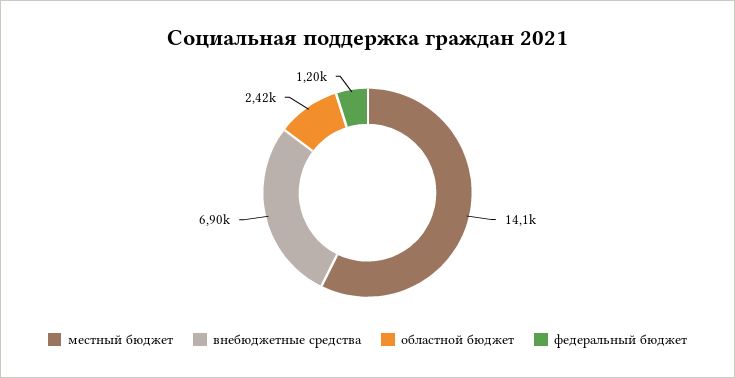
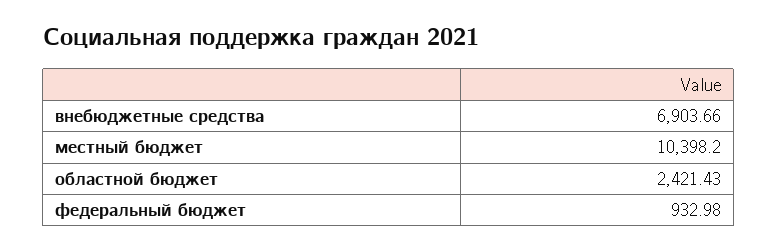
местный бюджет: 14100 -> 10398.2
федеральный бюджет: 1200 -> 932.98

